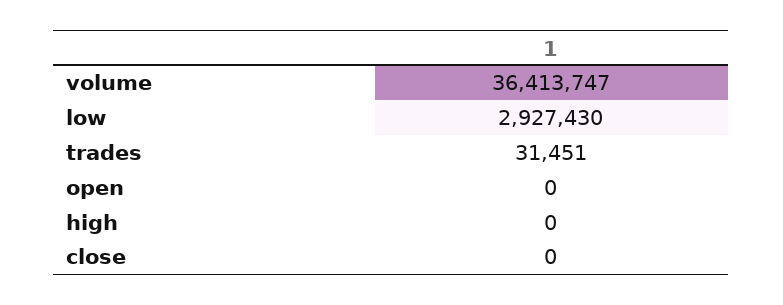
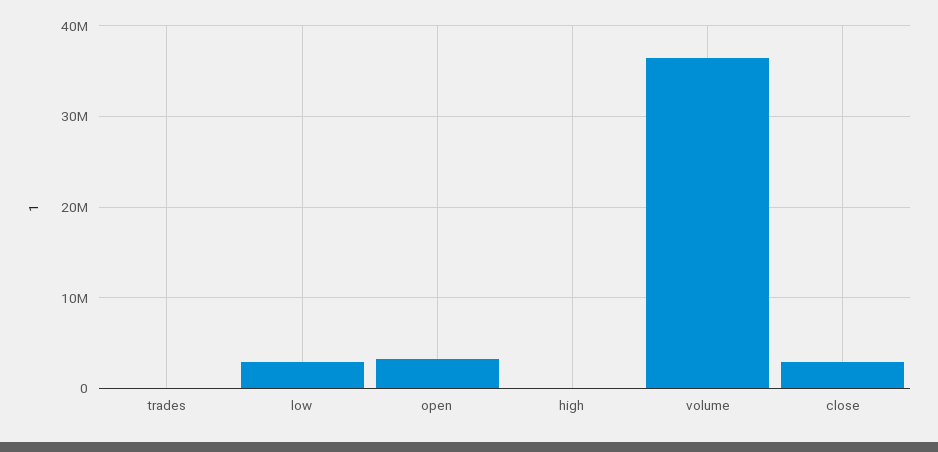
open: 0 -> 3000000
close: 0 -> 3000000

